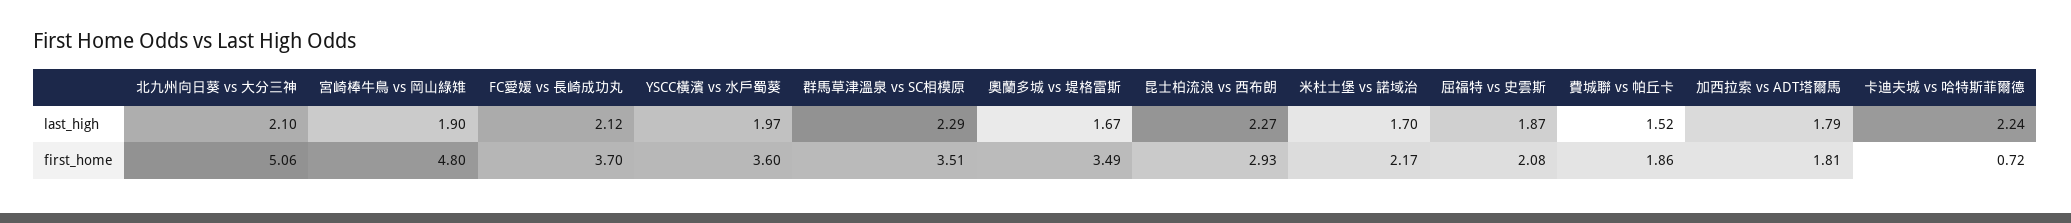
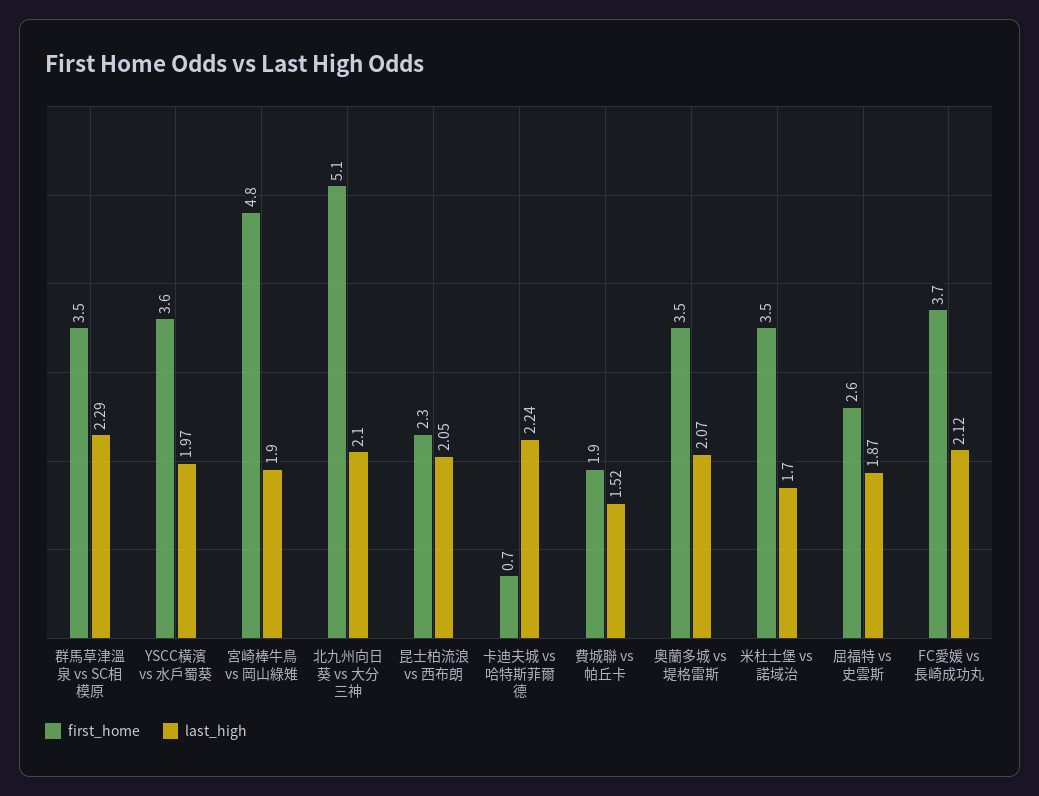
last_high, 奧蘭多城 vs 堤格雷斯: 1.67 -> 2.07
last_high, 昆士柏流浪 vs 西布朗: 2.27 -> 2.05
last_high, 加西拉索 vs ADT塔爾馬: 1.79 -> none
first_home, 昆士柏流浪 vs 西布朗: 2.93 -> 2.3
first_home, 米杜士堡 vs 諾域治: 2.17 -> 3.5
first_home, 屈福特 vs 史雲斯: 2.08 -> 2.6
first_home, 加西拉索 vs ADT塔爾馬: 1.81 -> none

